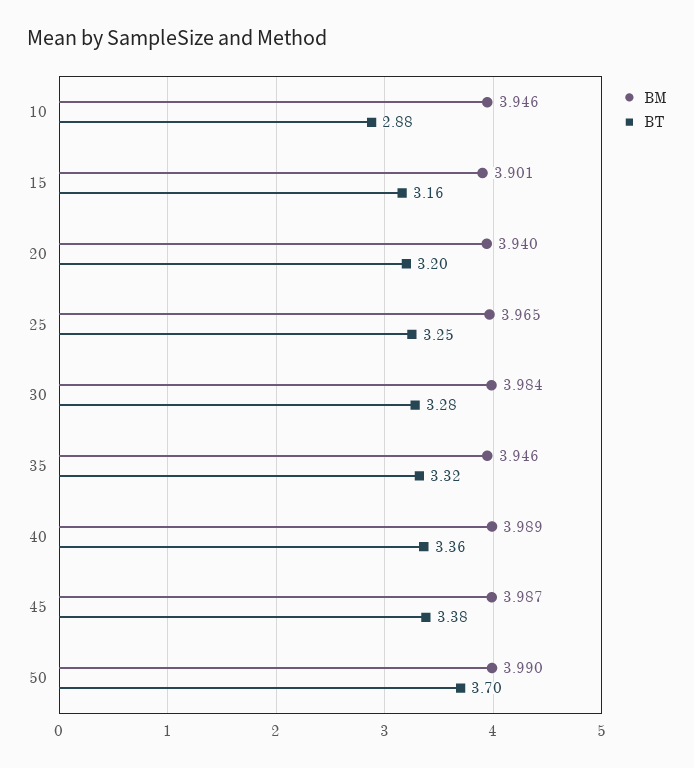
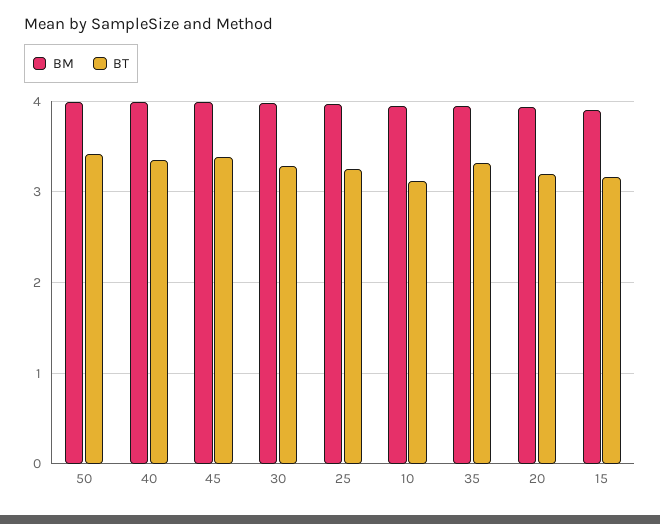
BT, 10: 2.88 -> 3.1
BT, 50: 3.7 -> 3.4

